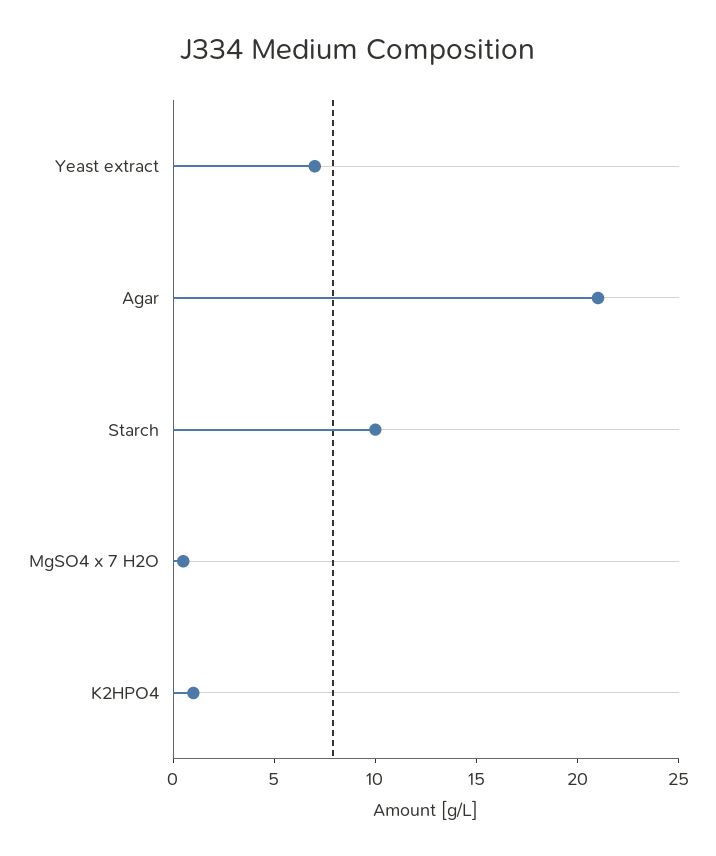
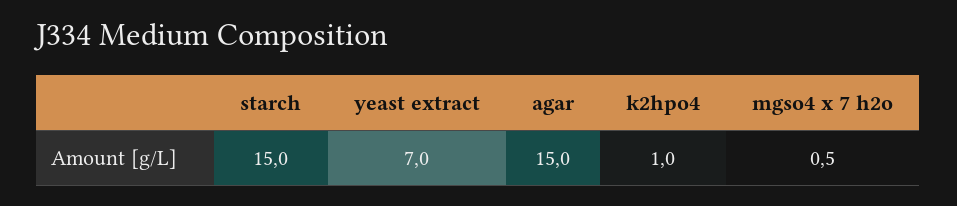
Agar: 21 -> 15
Starch: 10 -> 15

